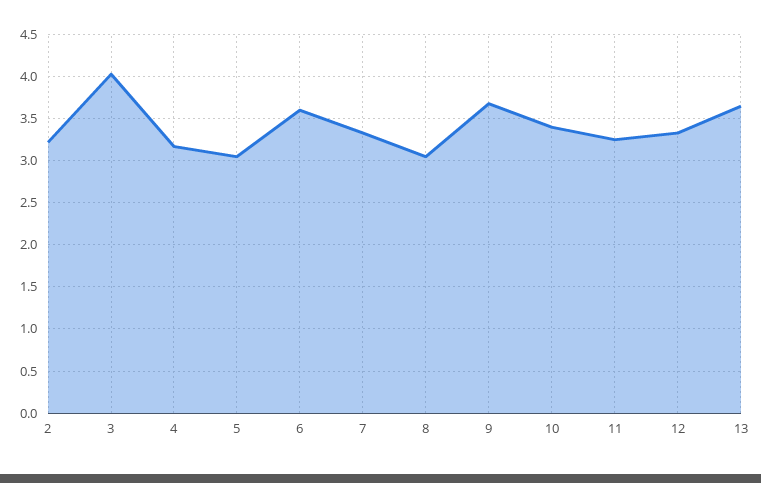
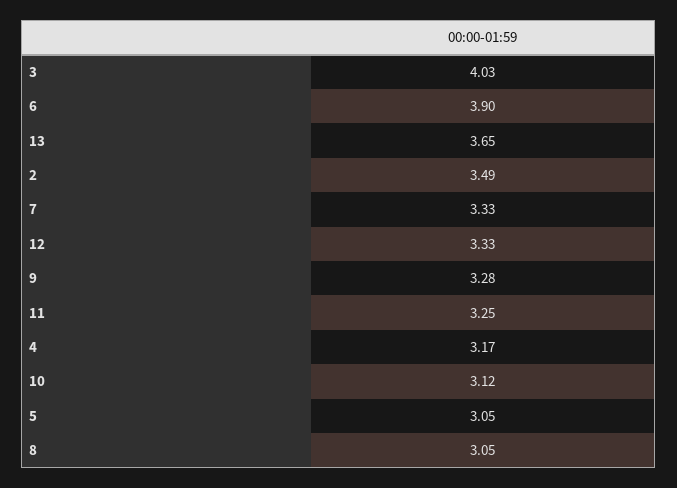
2: 3.2 -> 3.49
6: 3.6 -> 3.9
9: 3.7 -> 3.28
10: 3.4 -> 3.12

